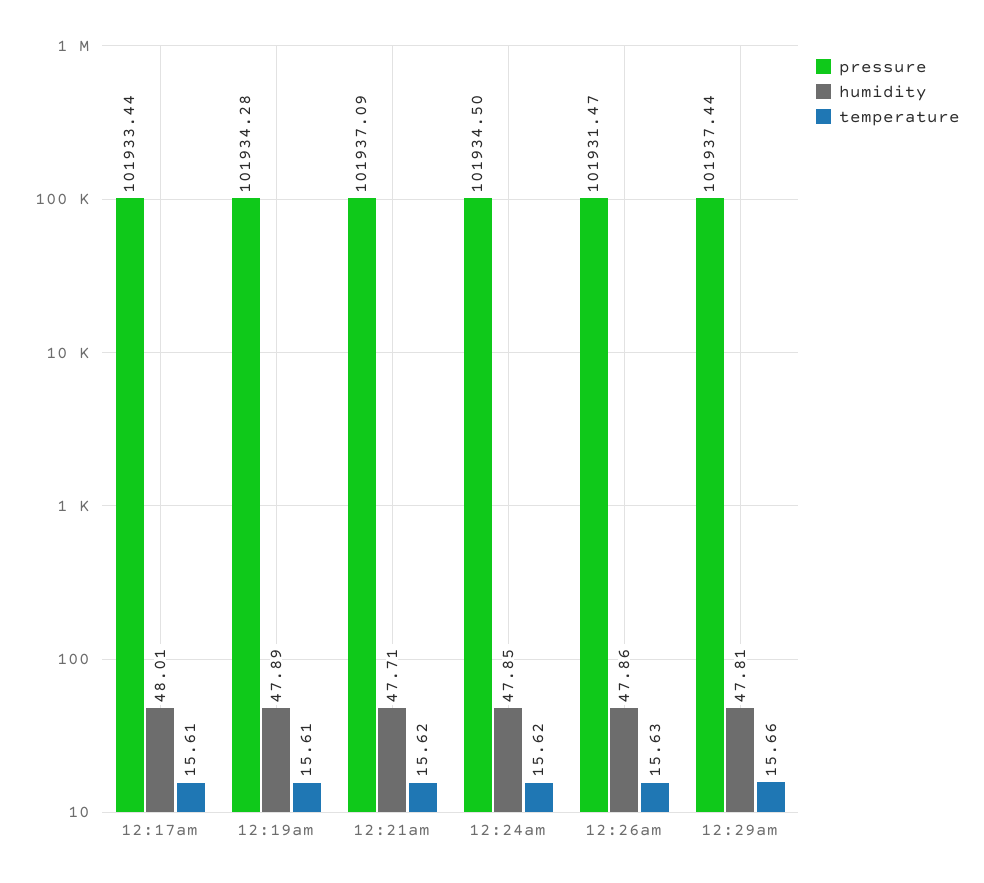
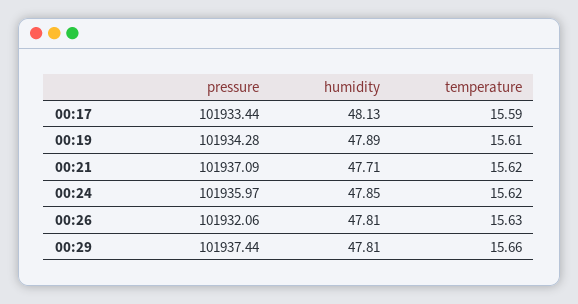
humidity, 12:17am: 48.01 -> 48.13
temperature, 12:17am: 15.61 -> 15.59
pressure, 12:24am: 101934.5 -> 101935.97
pressure, 12:26am: 101931.47 -> 101932.06
humidity, 12:26am: 47.86 -> 47.81

